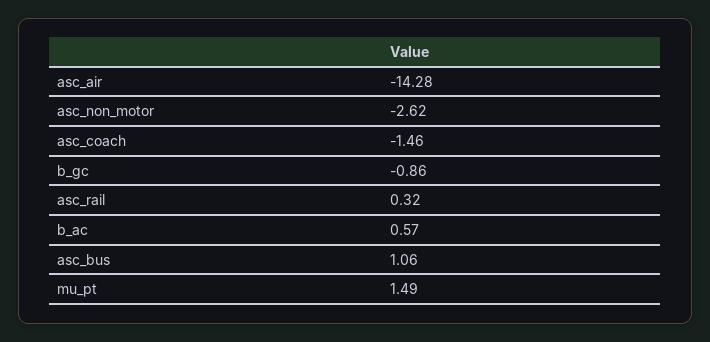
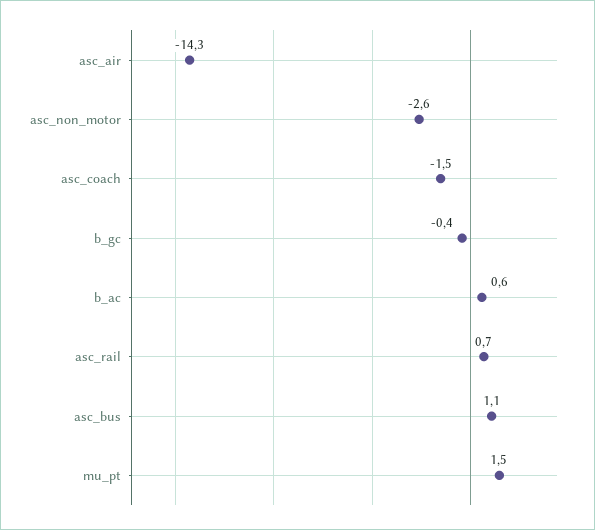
b_gc: -0.86 -> -0.4
asc_rail: 0.32 -> 0.7

